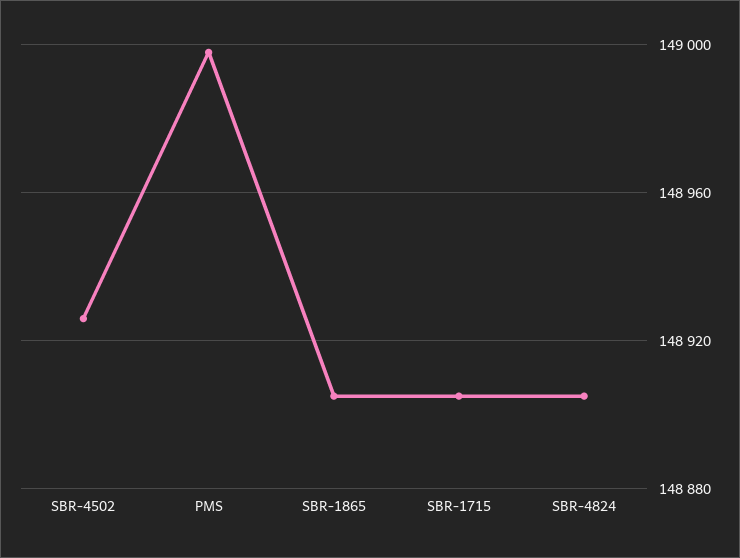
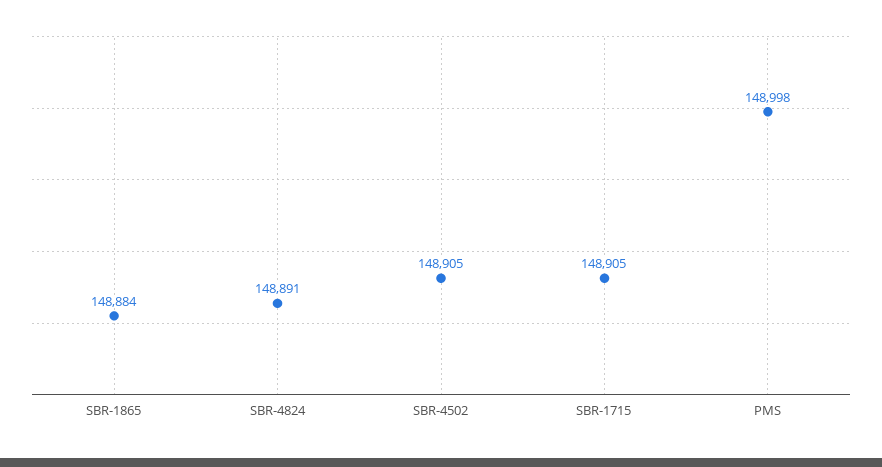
SBR-4502: 148925 -> 148905
SBR-1865: 148905 -> 148884
SBR-4824: 148905 -> 148891

